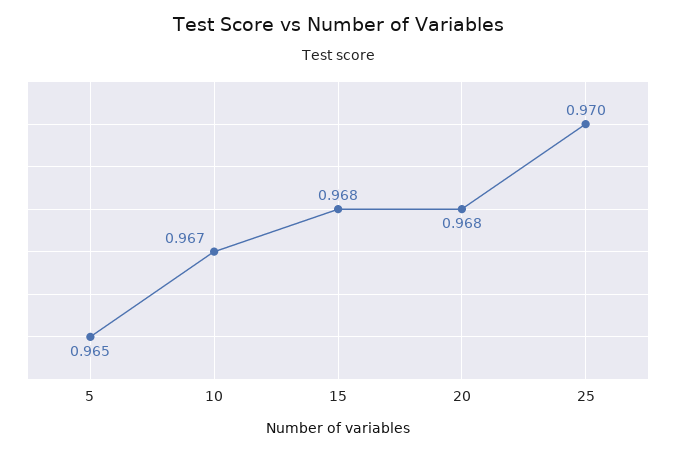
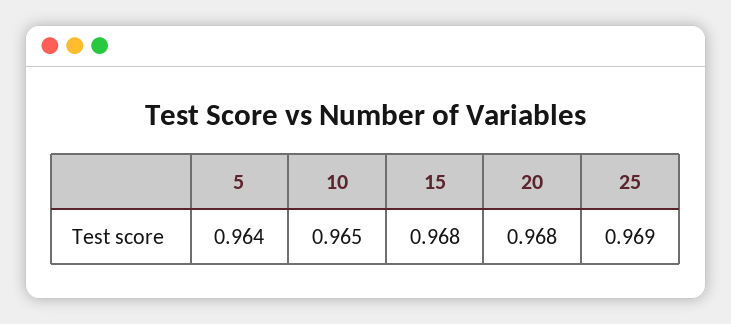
5: 0.965 -> 0.964
10: 0.967 -> 0.965
25: 0.97 -> 0.969

